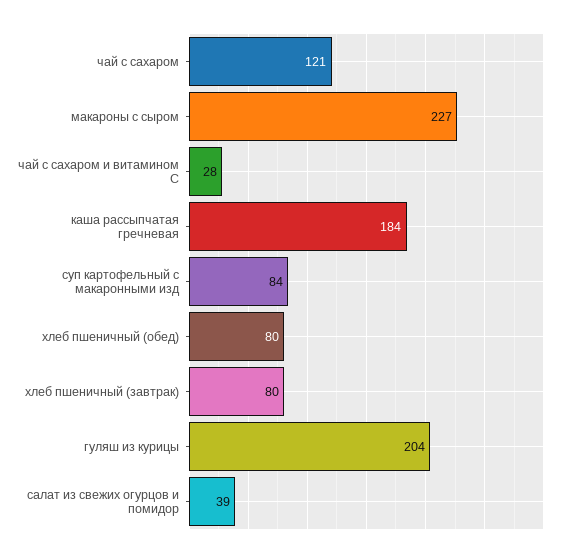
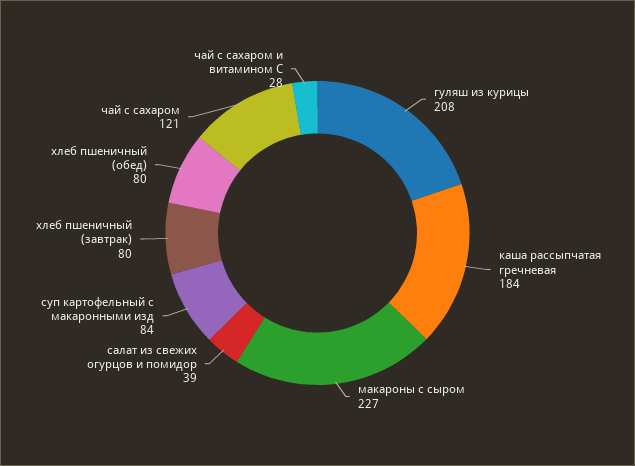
гуляш из курицы: 204 -> 208

